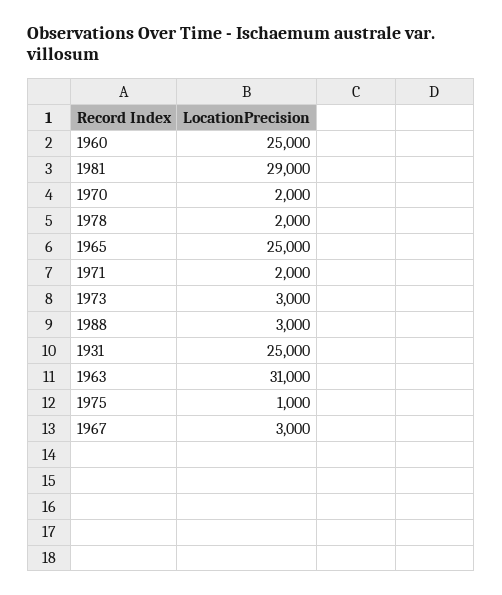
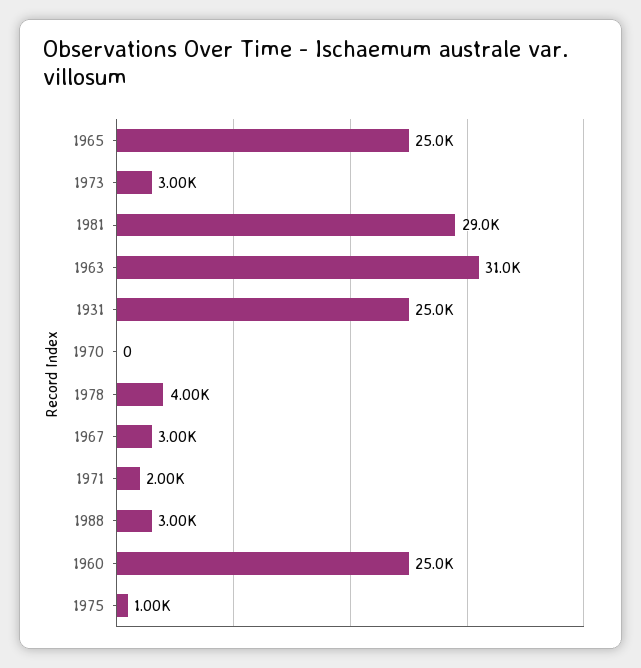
1970: 2000 -> 0
1978: 2000 -> 4000

